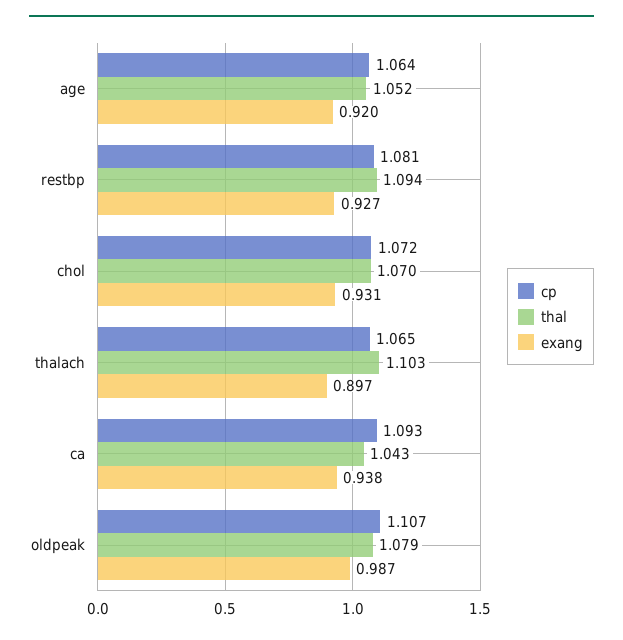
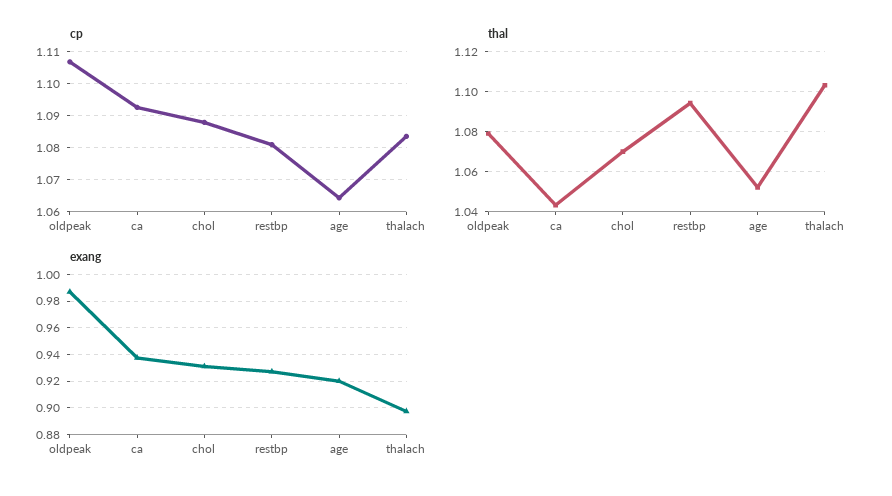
cp, chol: 1.072 -> 1.088
cp, thalach: 1.065 -> 1.084

